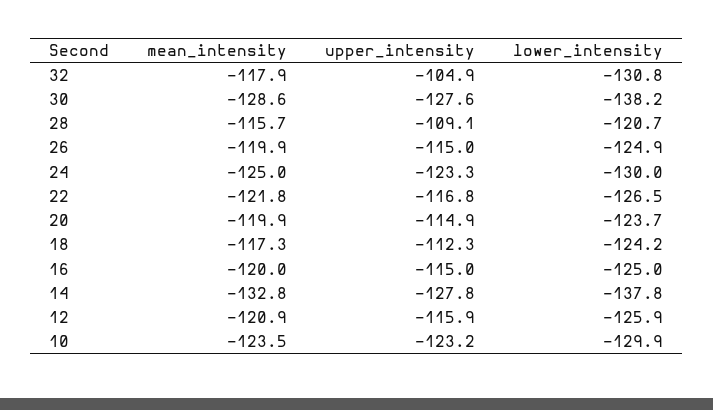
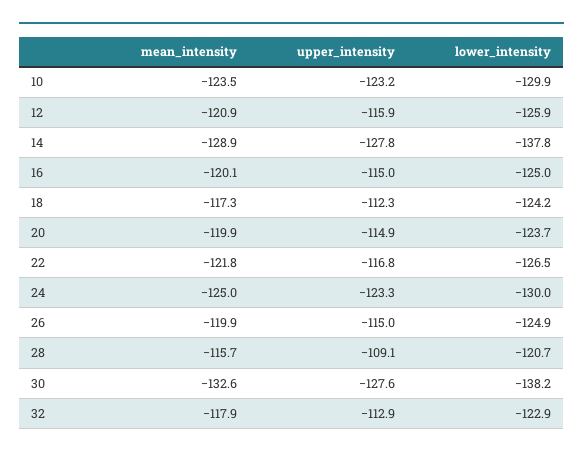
upper_intensity, 32: -104.9 -> -112.9
lower_intensity, 32: -130.8 -> -122.9
mean_intensity, 30: -128.6 -> -132.6
mean_intensity, 16: -120 -> -120.1
mean_intensity, 14: -132.8 -> -128.9

